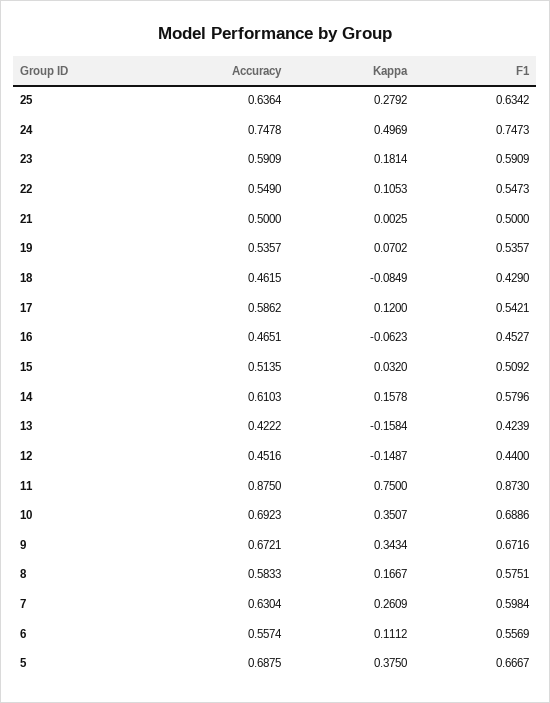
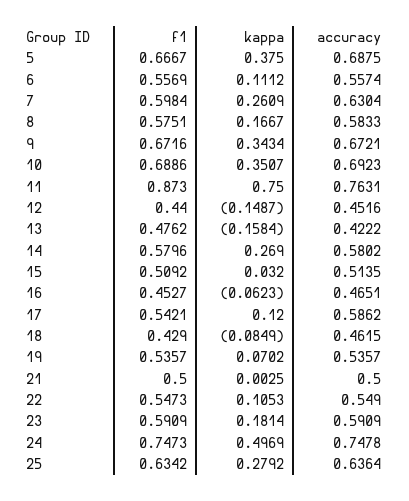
Accuracy, 14: 0.6103 -> 0.5802
Kappa, 14: 0.1578 -> 0.269
F1, 13: 0.4239 -> 0.4762
Accuracy, 11: 0.875 -> 0.7631

